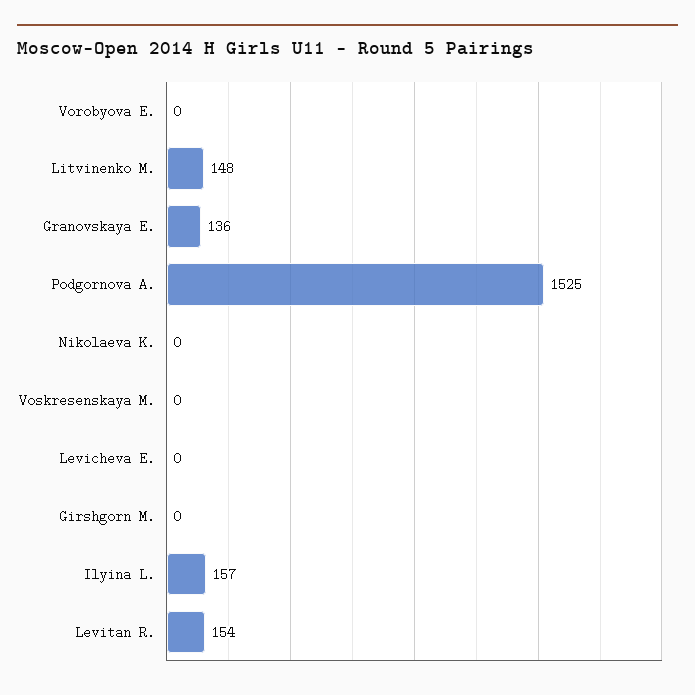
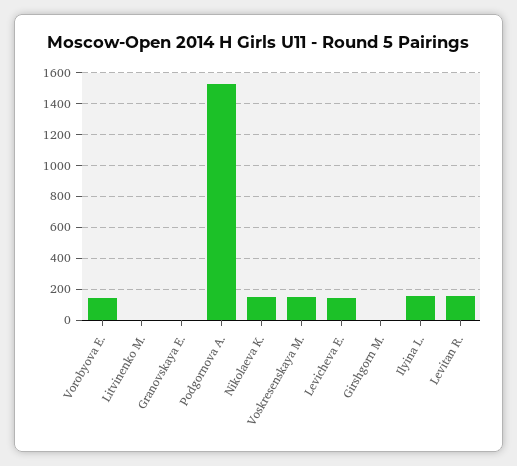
Vorobyova E.: 0 -> 150
Litvinenko M.: 148 -> 0
Granovskaya E.: 136 -> 0
Nikolaeva K.: 0 -> 150
Voskresenskaya M.: 0 -> 150
Levicheva E.: 0 -> 150

